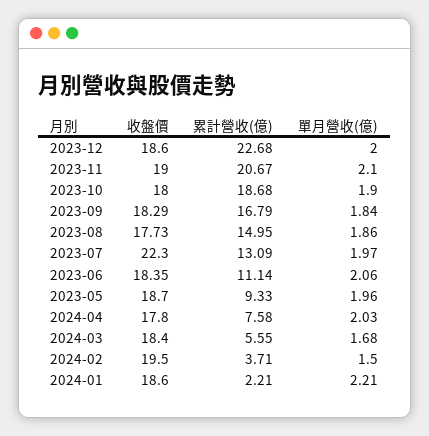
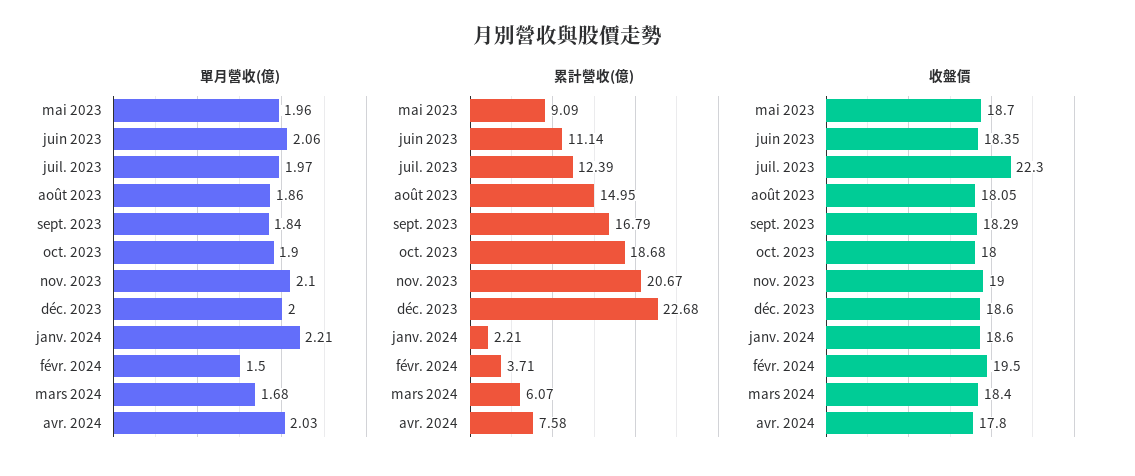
收盤價, 2023-08: 17.73 -> 18.05
累計營收(億), 2023-07: 13.09 -> 12.39
累計營收(億), 2023-05: 9.33 -> 9.09
累計營收(億), 2024-03: 5.55 -> 6.07

